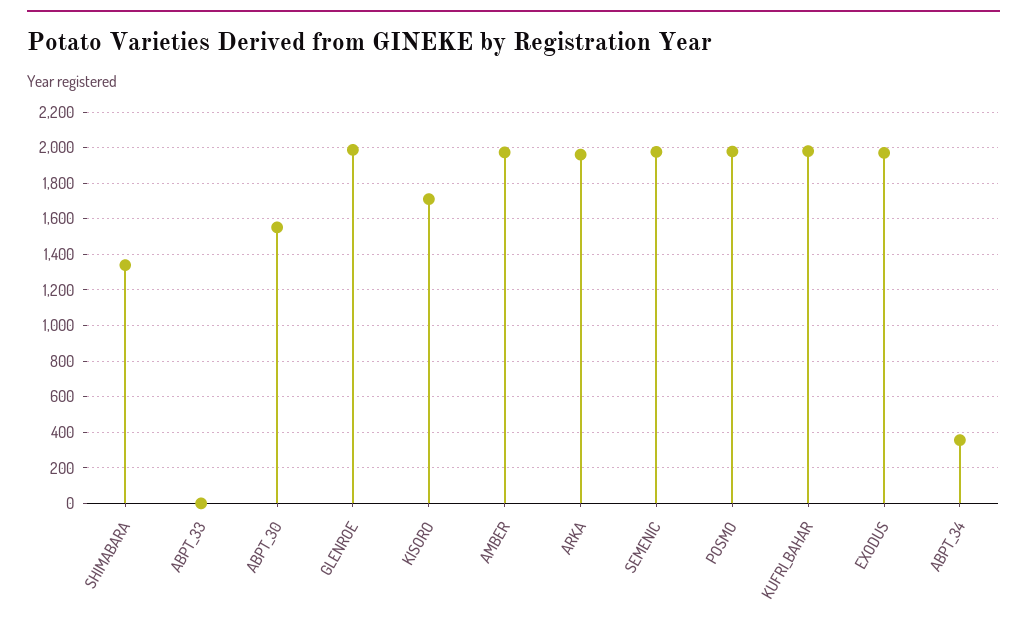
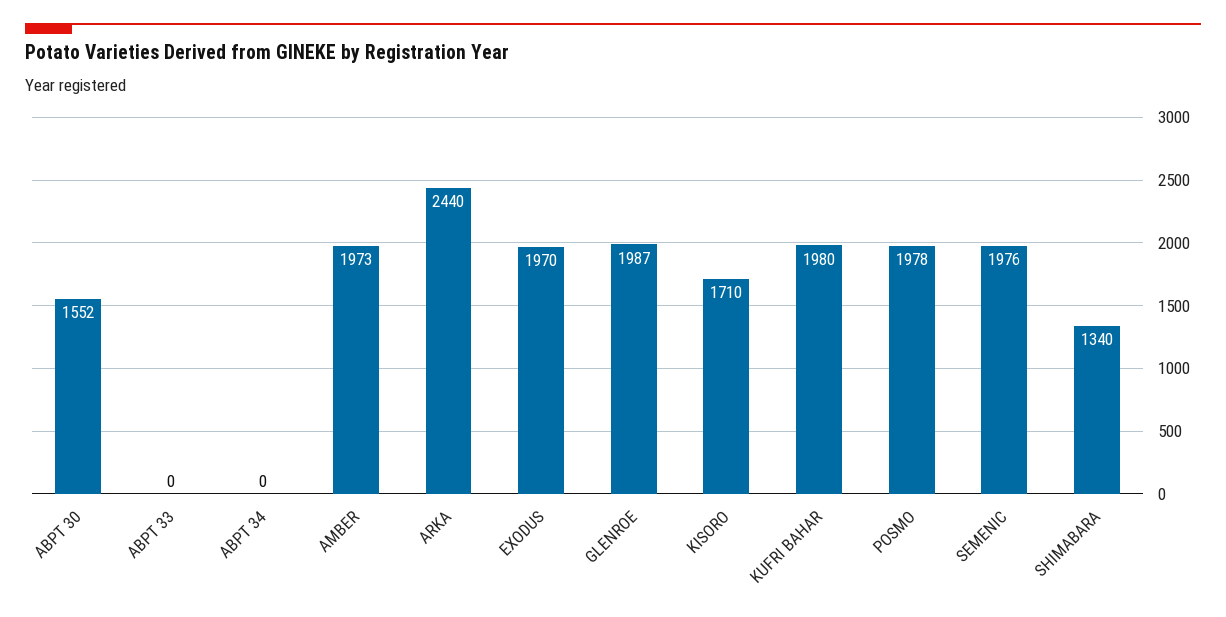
ARKA: 1950 -> 2440
ABPT_34: 350 -> 0

